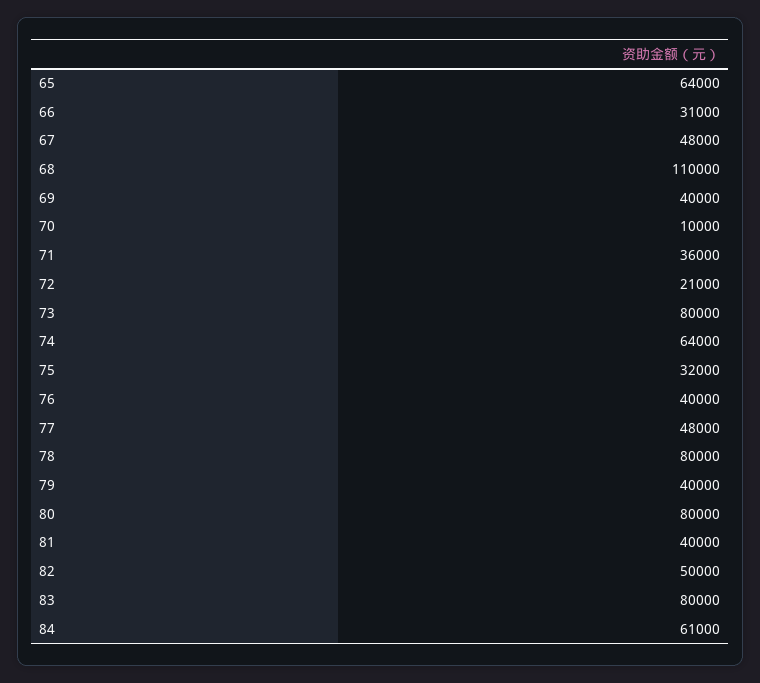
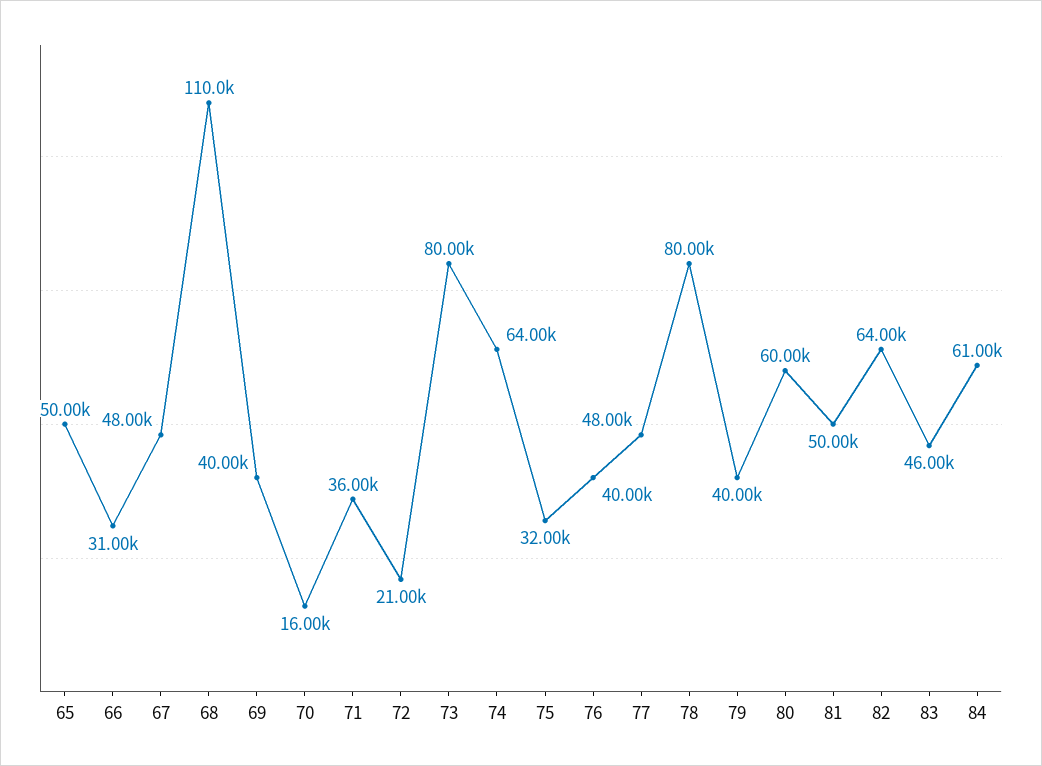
65: 64000 -> 50000
70: 10000 -> 16000
80: 80000 -> 60000
81: 40000 -> 50000
82: 50000 -> 64000
83: 80000 -> 46000

